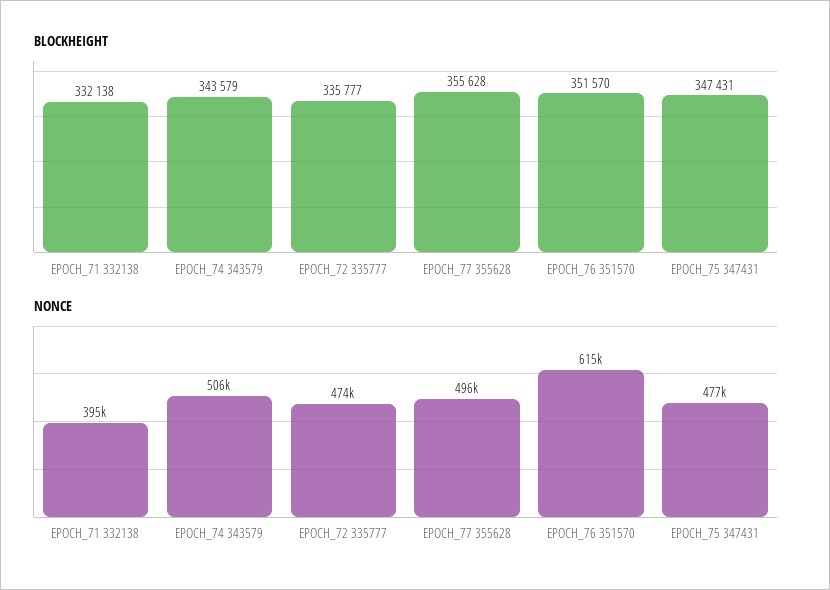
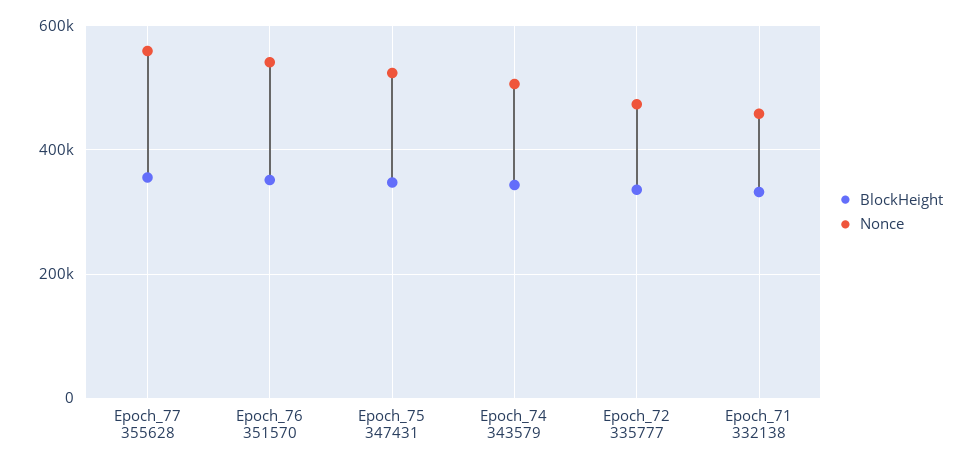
NONCE, EPOCH_71 332138: 395000 -> 460000
NONCE, EPOCH_77 355628: 496000 -> 560000
NONCE, EPOCH_76 351570: 615000 -> 540000
NONCE, EPOCH_75 347431: 477000 -> 520000

